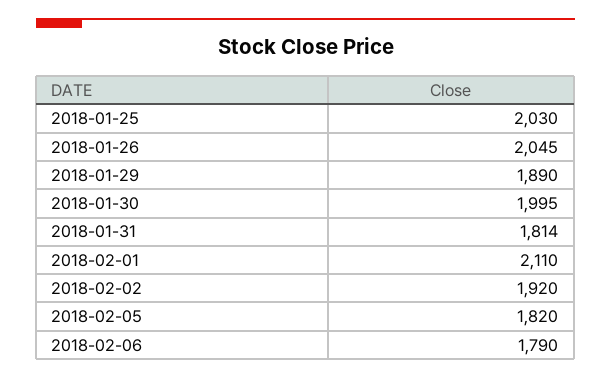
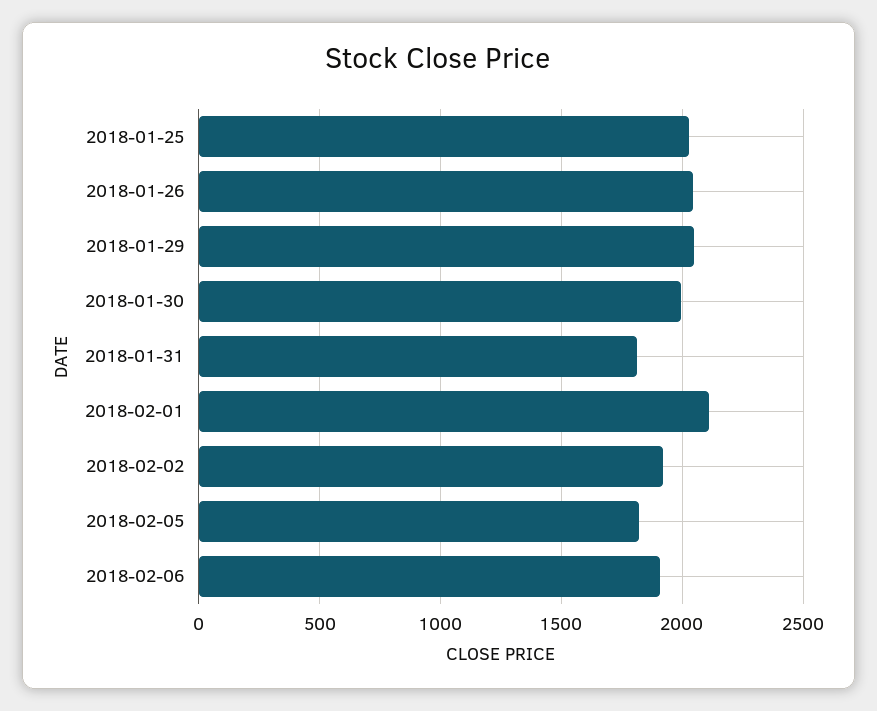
2018-01-29: 1890 -> 2050
2018-02-06: 1790 -> 1900

